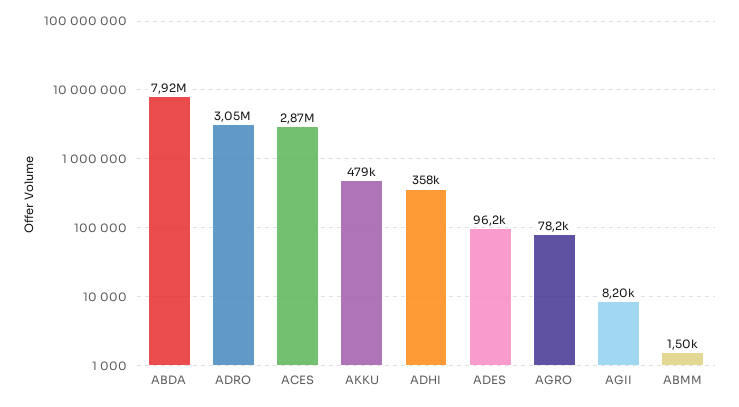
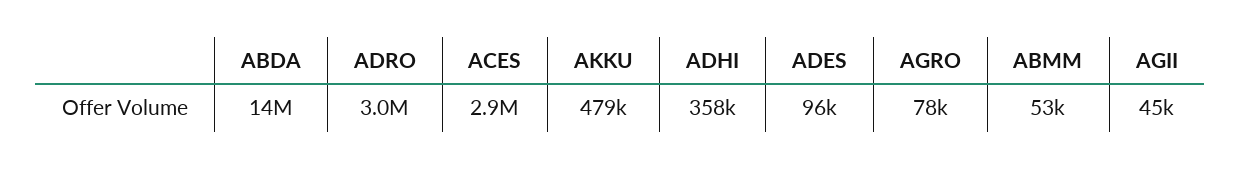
ABDA: 7920000 -> 14000000
AGII: 8200 -> 45000
ABMM: 1500 -> 53000

